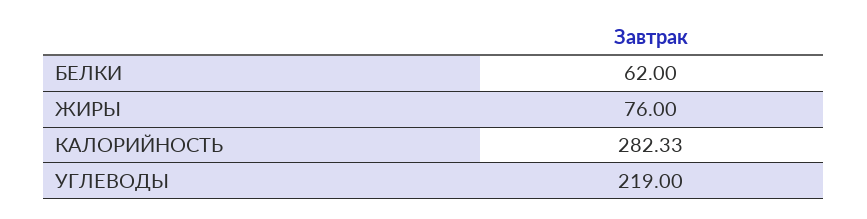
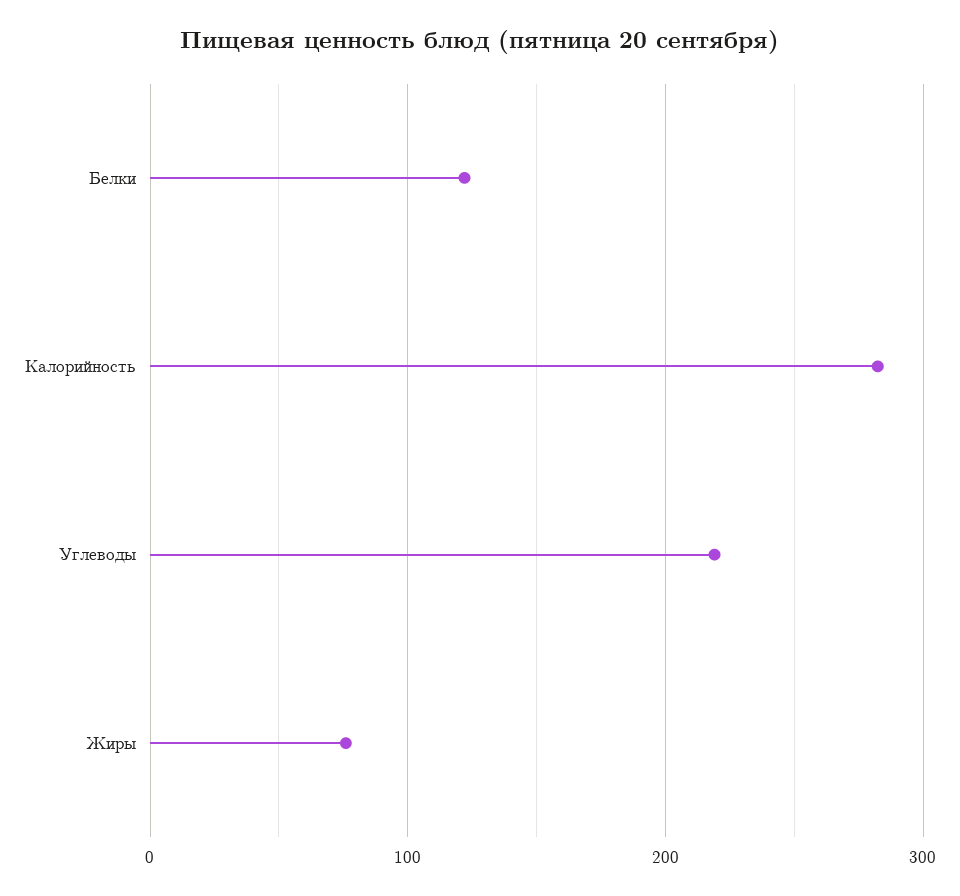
БЕЛКИ: 62 -> 120

